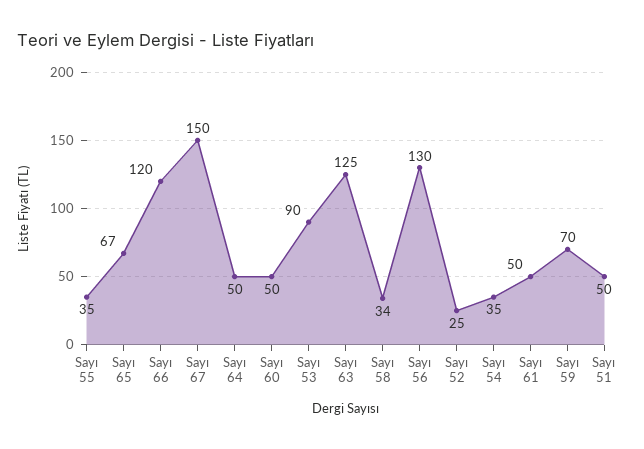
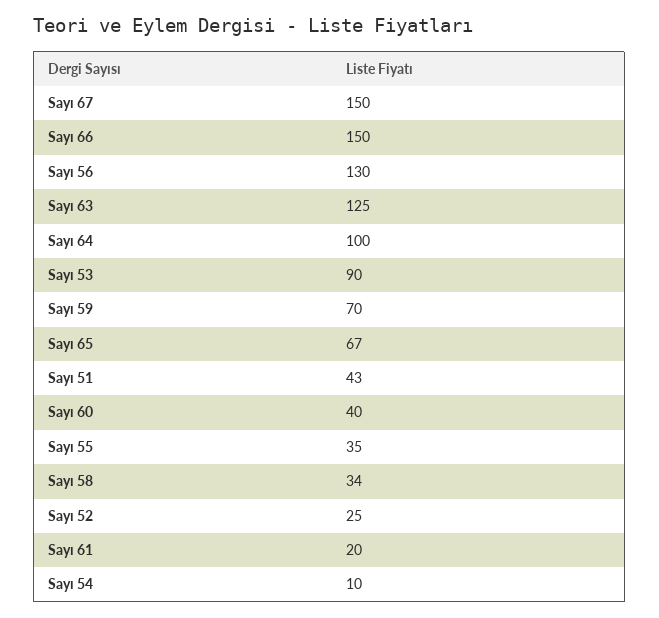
Sayı 66: 120 -> 150
Sayı 64: 50 -> 100
Sayı 60: 50 -> 40
Sayı 54: 35 -> 10
Sayı 61: 50 -> 20
Sayı 51: 50 -> 43

